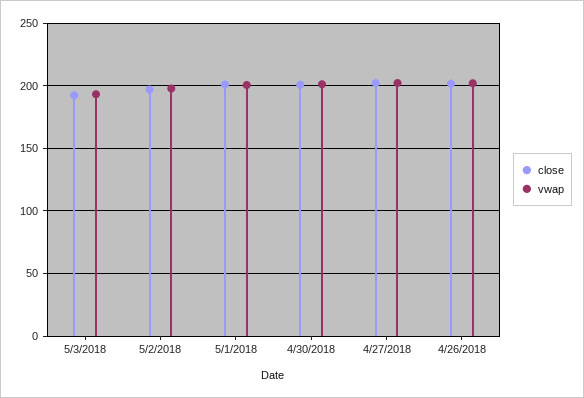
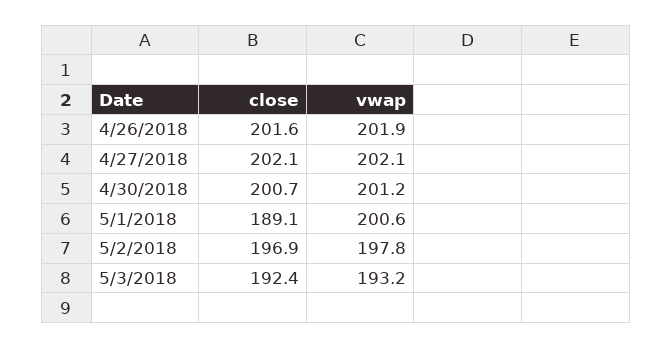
close, 5/1/2018: 200 -> 189.1

